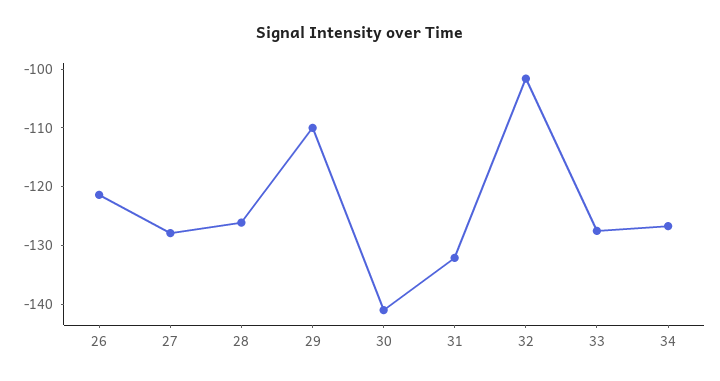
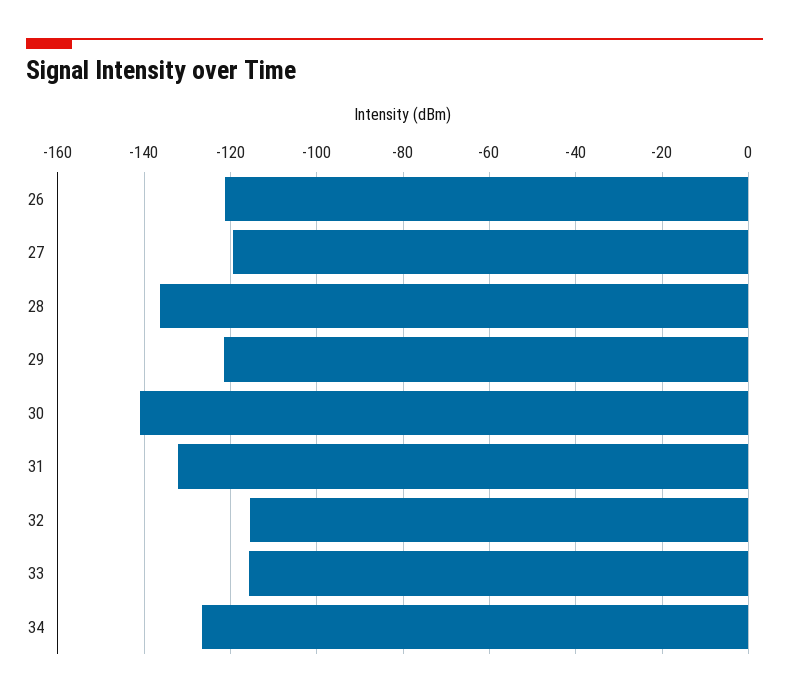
27: -128 -> -120
28: -126 -> -136
29: -110 -> -122
32: -102 -> -116
33: -128 -> -116

